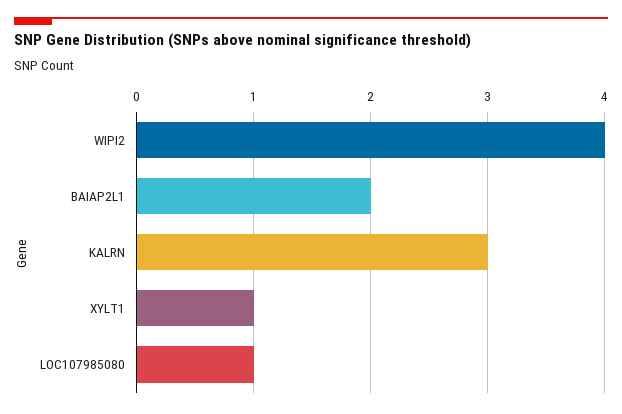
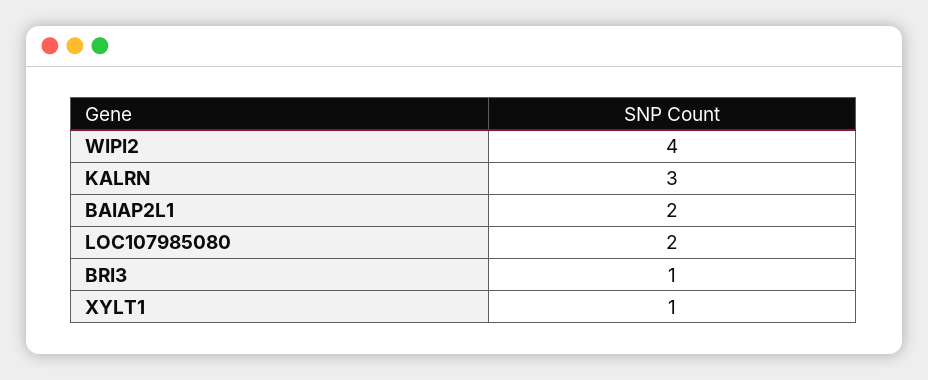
LOC107985080: 1 -> 2
BRI3: none -> 1

